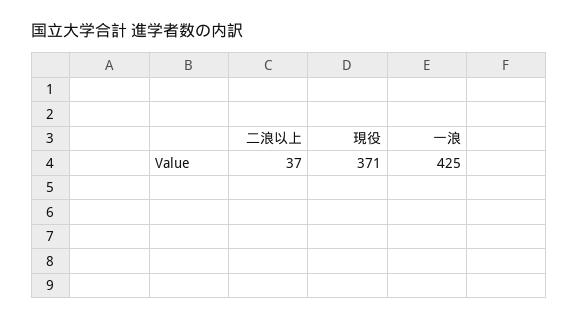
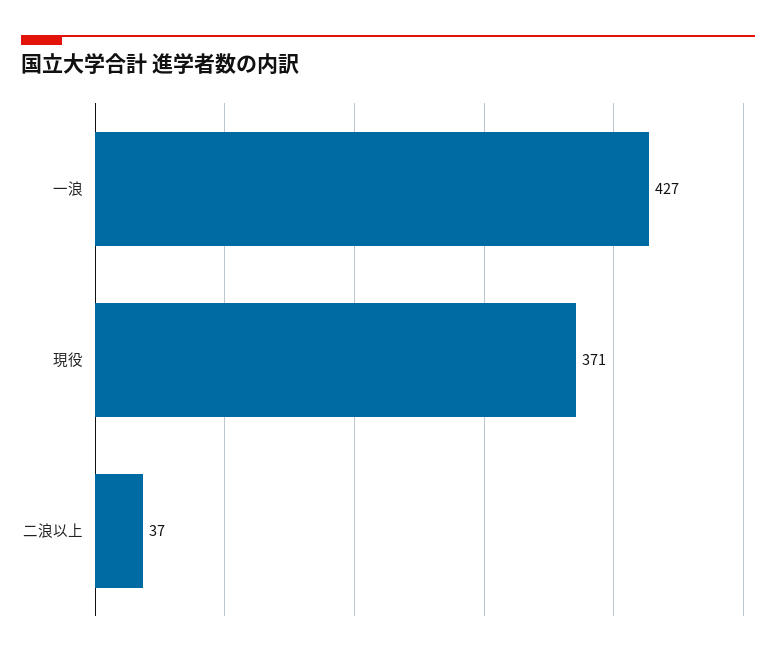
一浪: 425 -> 427

